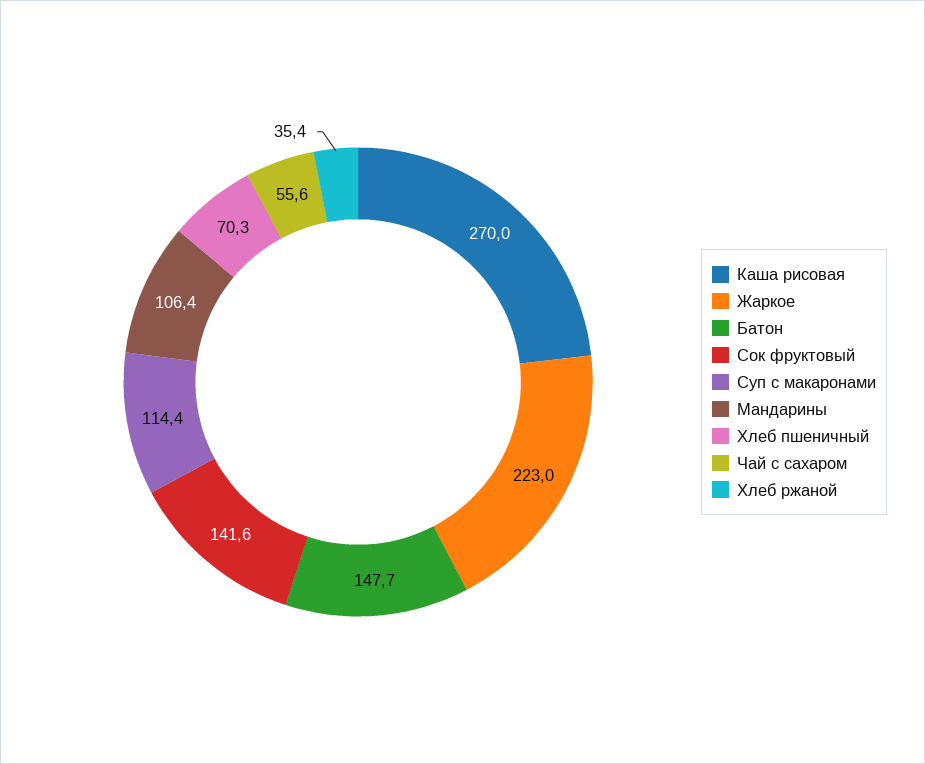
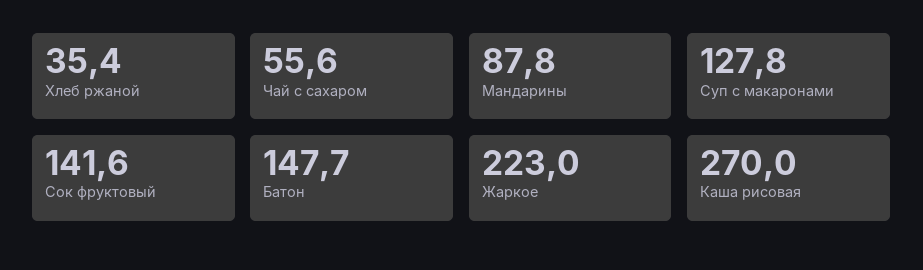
Суп с макаронами: 114.4 -> 127.8
Мандарины: 106.4 -> 87.8
Хлеб пшеничный: 70.3 -> none

